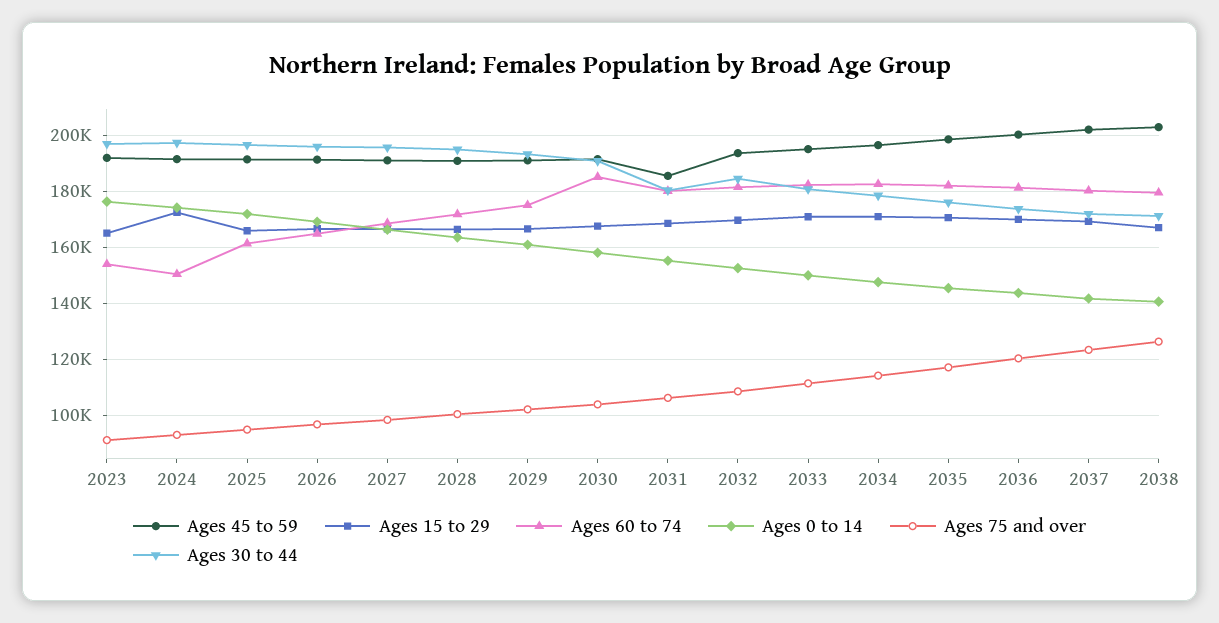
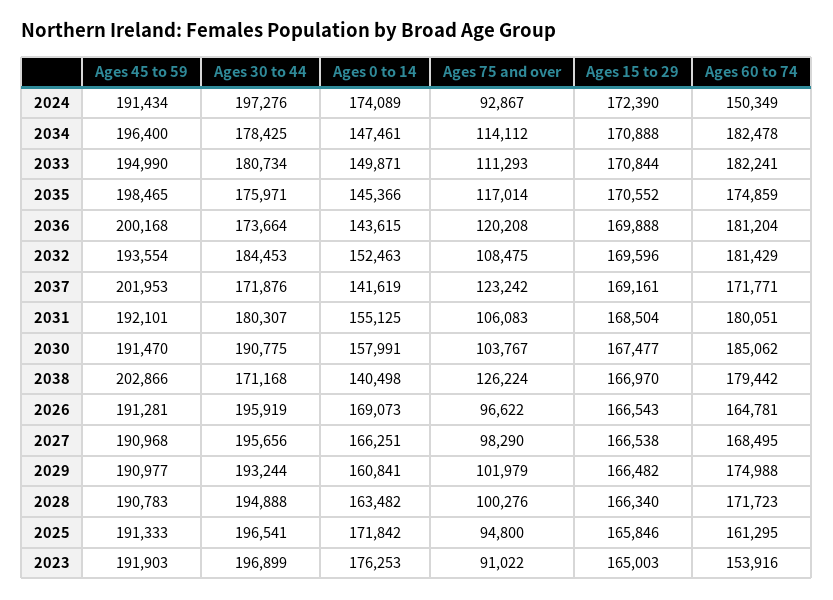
Ages 45 to 59, 2031: 185000 -> 192101
Ages 60 to 74, 2035: 182500 -> 174859
Ages 60 to 74, 2037: 180000 -> 171771

